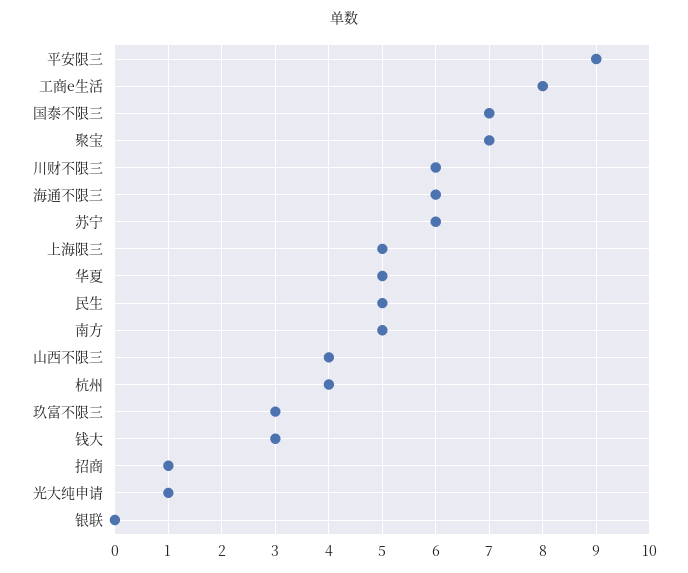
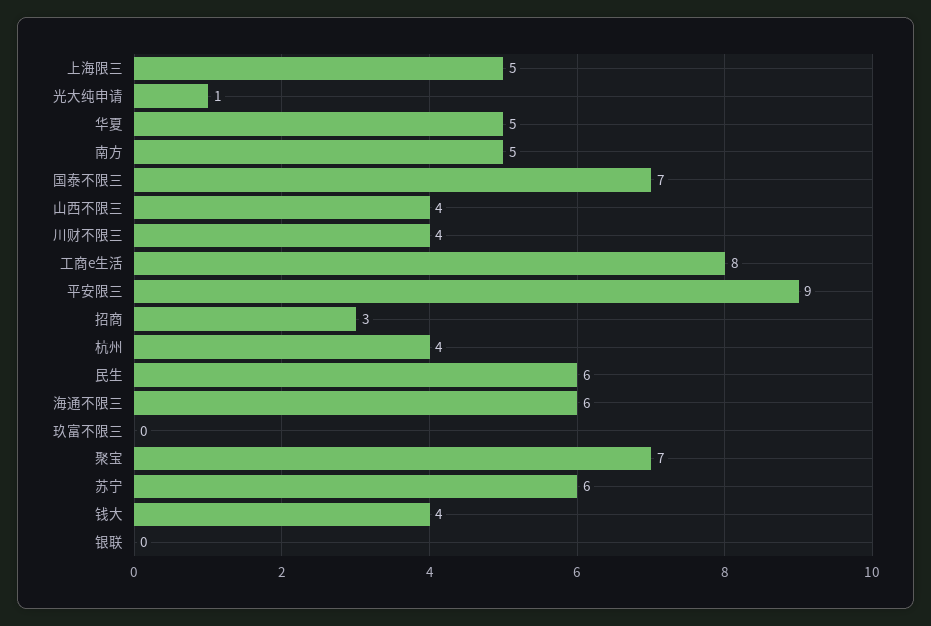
川财不限三: 6 -> 4
民生: 5 -> 6
玖富不限三: 3 -> 0
钱大: 3 -> 4
招商: 1 -> 3

